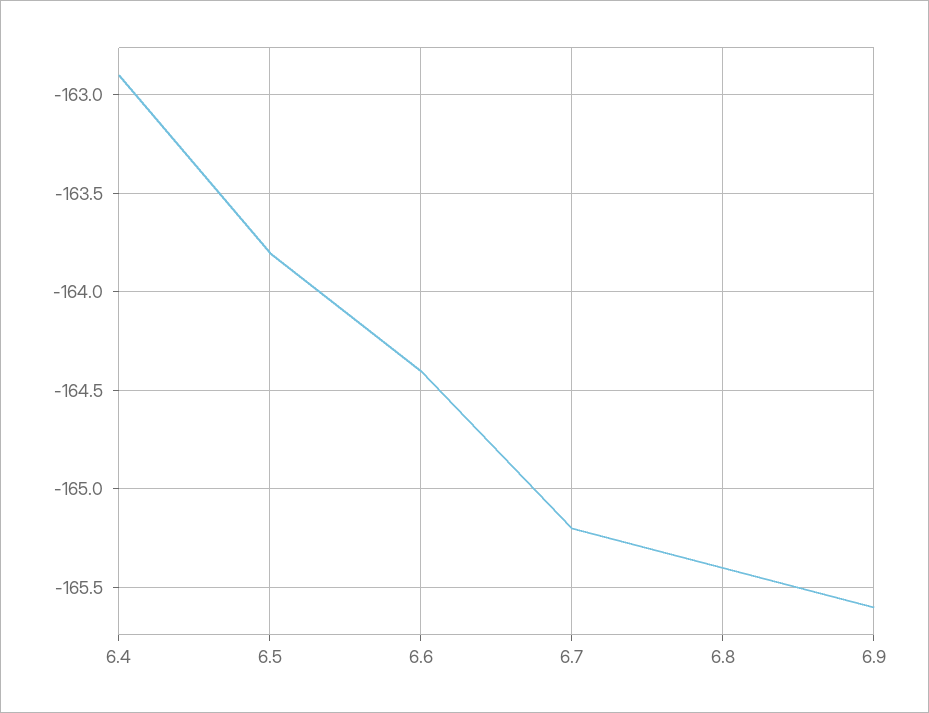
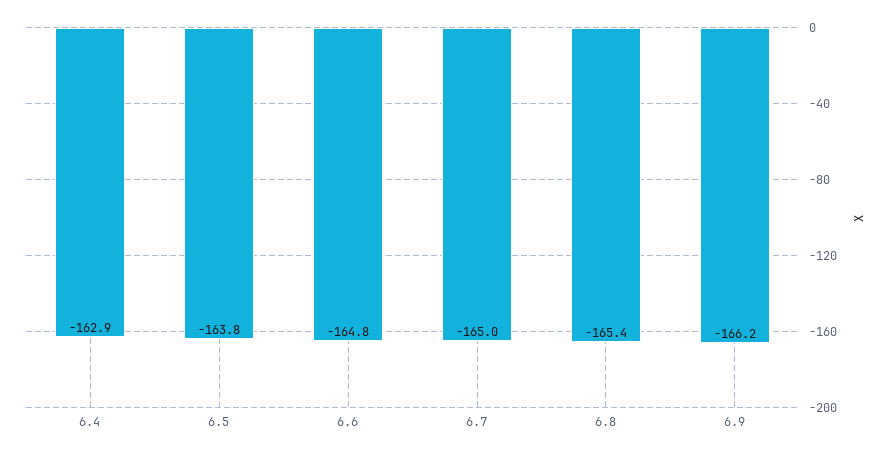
6.6: -164.4 -> -164.8
6.7: -165.2 -> -165
6.9: -165.6 -> -166.2

